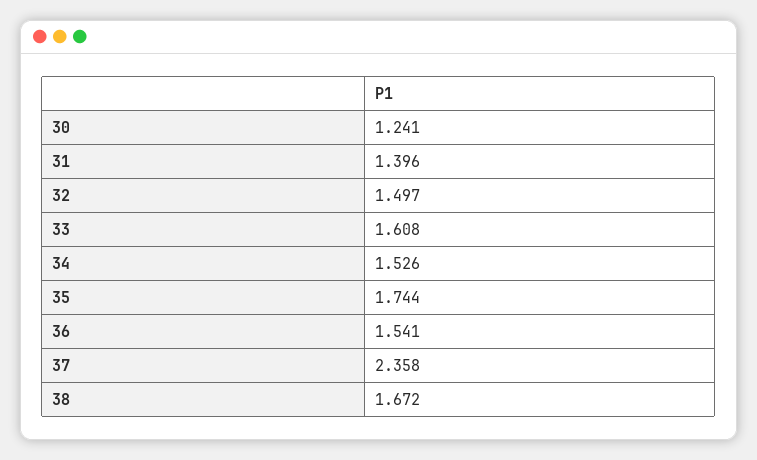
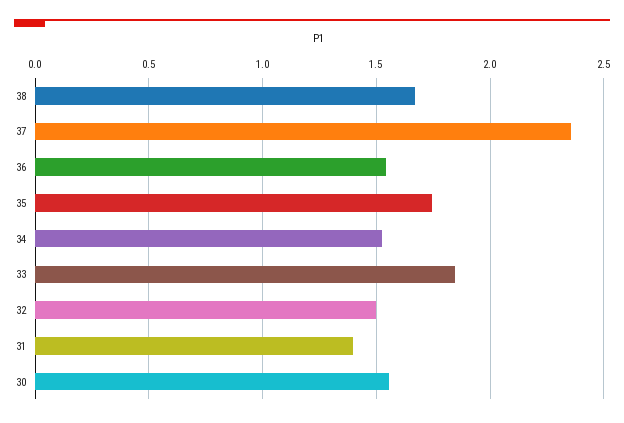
30: 1.241 -> 1.55
33: 1.608 -> 1.85

